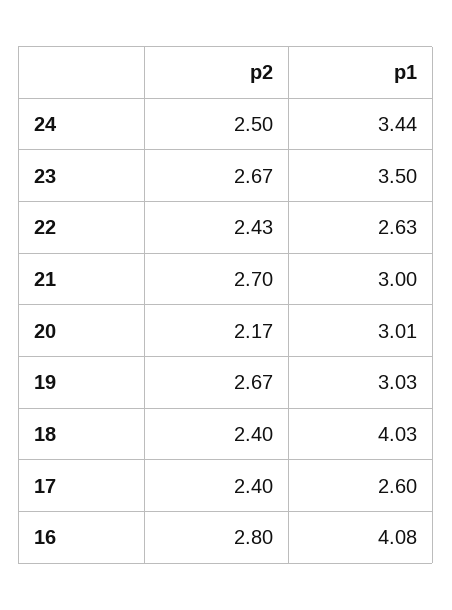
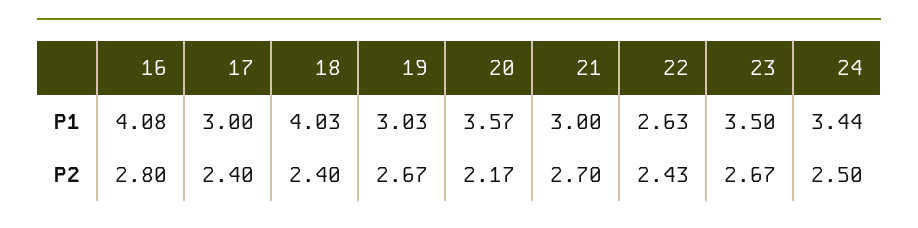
p1, 20: 3.01 -> 3.57
p1, 17: 2.6 -> 3

